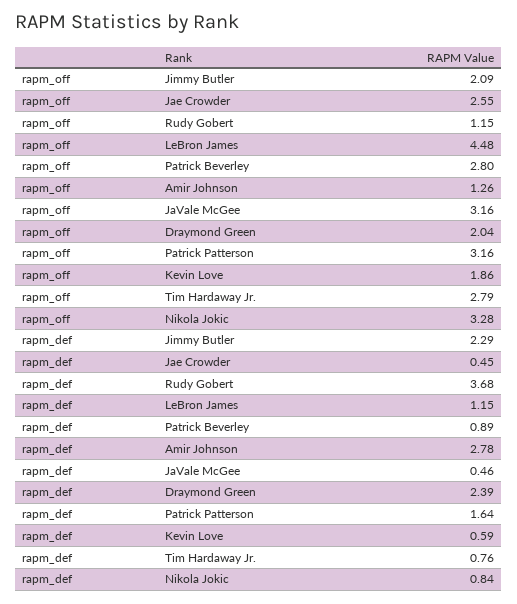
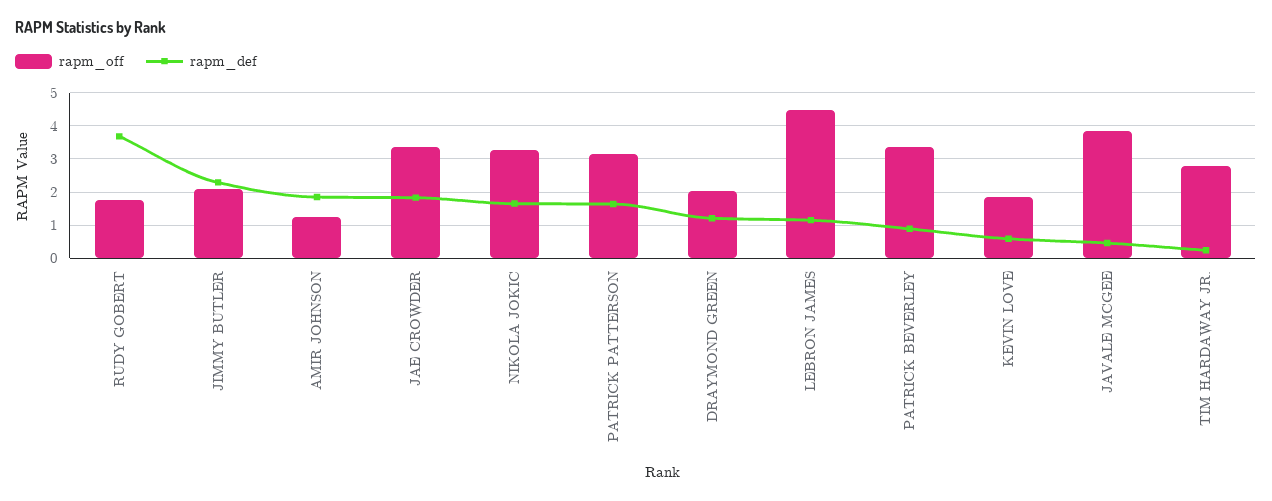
rapm_off, Jae Crowder: 2.55 -> 3.4
rapm_off, Rudy Gobert: 1.15 -> 1.8
rapm_off, Patrick Beverley: 2.8 -> 3.4
rapm_off, JaVale McGee: 3.16 -> 3.8
rapm_def, Jae Crowder: 0.45 -> 1.8
rapm_def, Amir Johnson: 2.78 -> 1.8
rapm_def, Draymond Green: 2.39 -> 1.2
rapm_def, Tim Hardaway Jr.: 0.76 -> 0.2
rapm_def, Nikola Jokic: 0.84 -> 1.6

